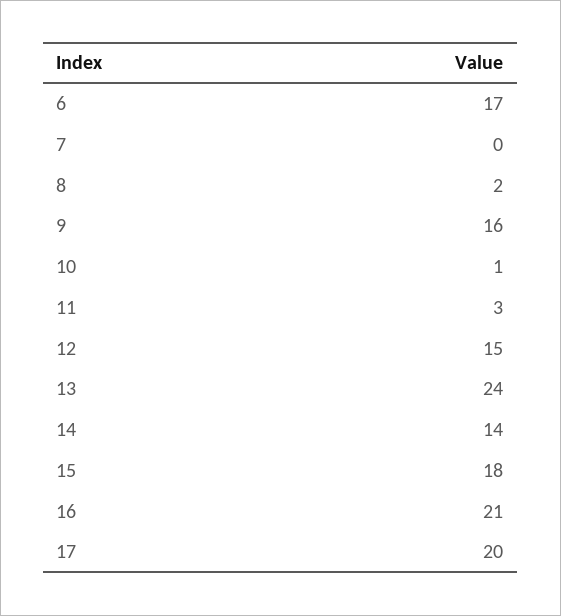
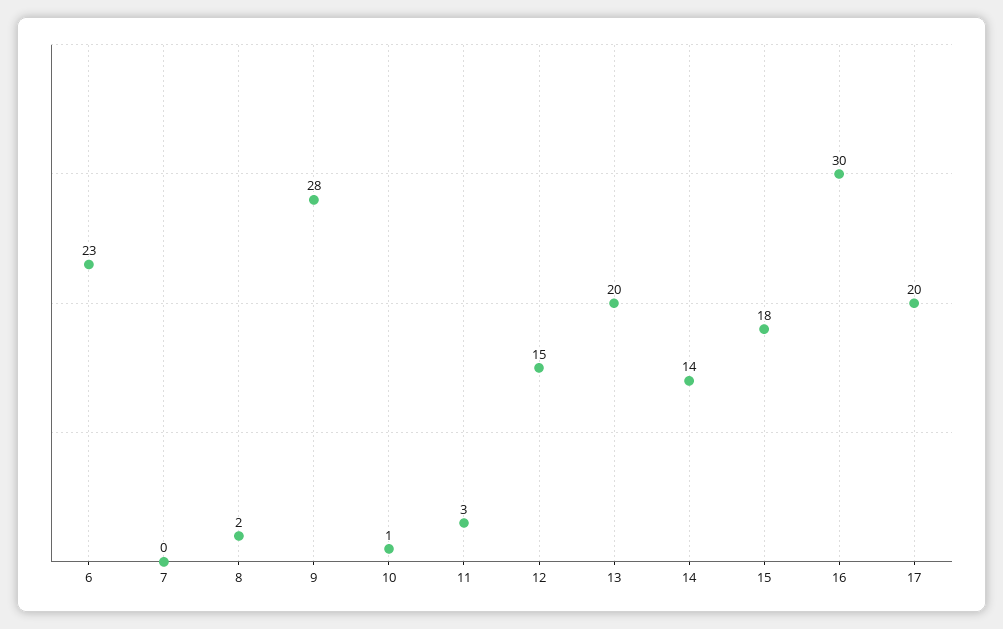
6: 17 -> 23
9: 16 -> 28
13: 24 -> 20
16: 21 -> 30

